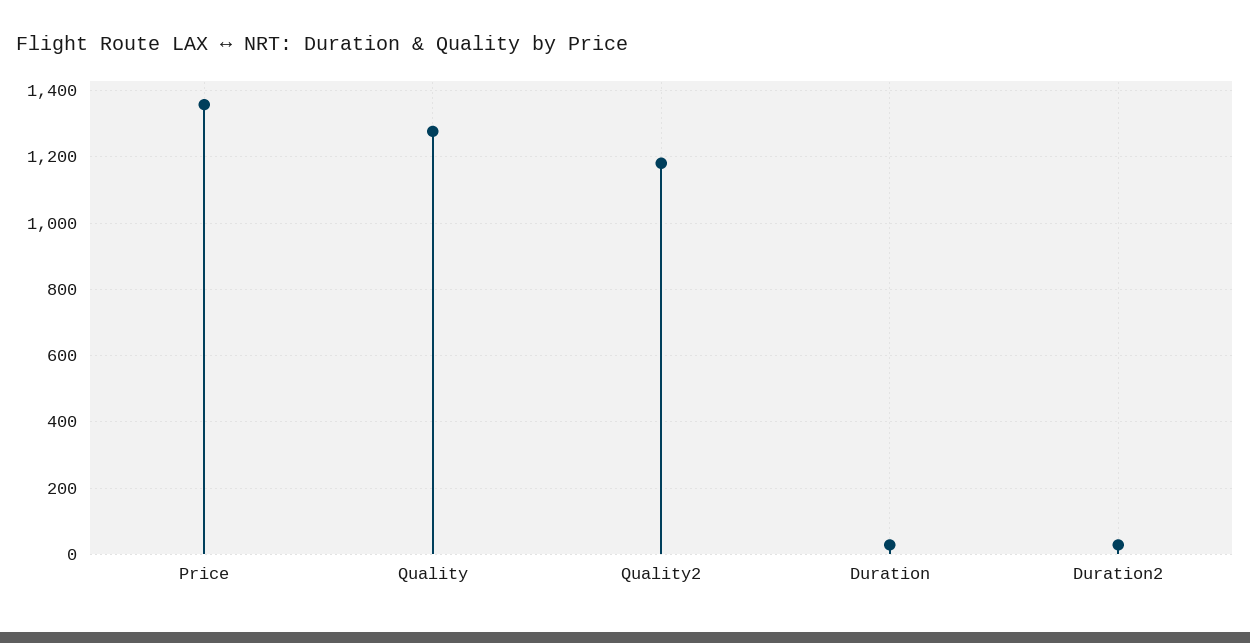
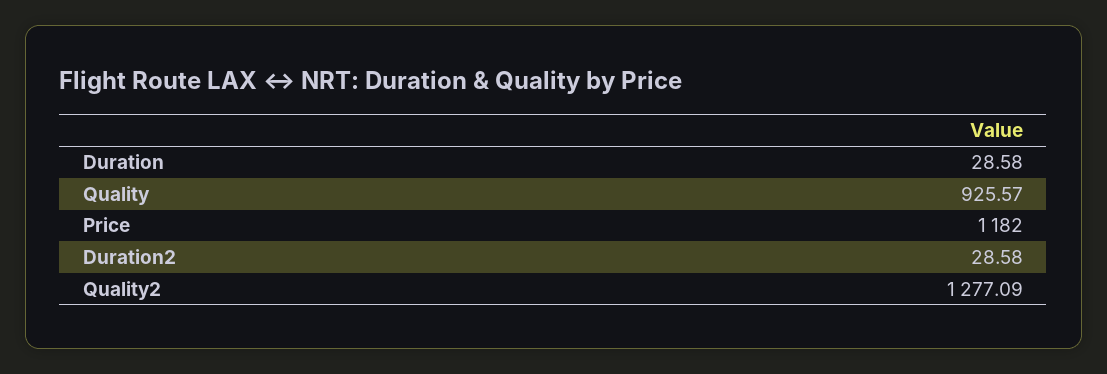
Price: 1360 -> 1182
Quality: 1280 -> 925.57
Quality2: 1180 -> 1277.09

